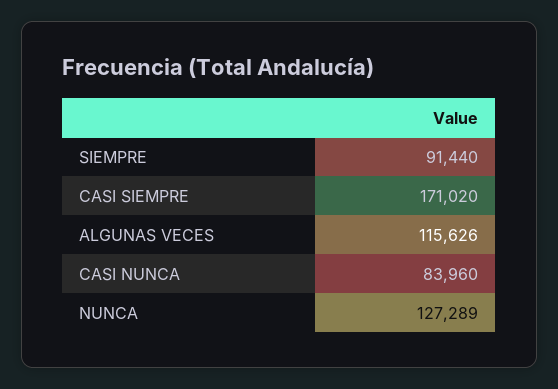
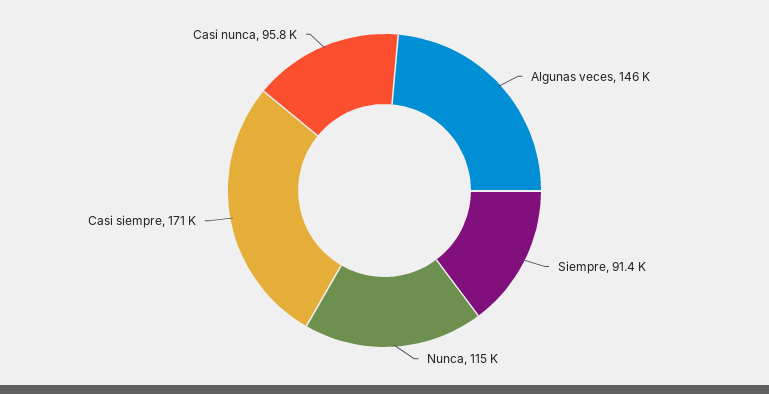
ALGUNAS VECES: 115626 -> 146000
CASI NUNCA: 83960 -> 95800
NUNCA: 127289 -> 115000

